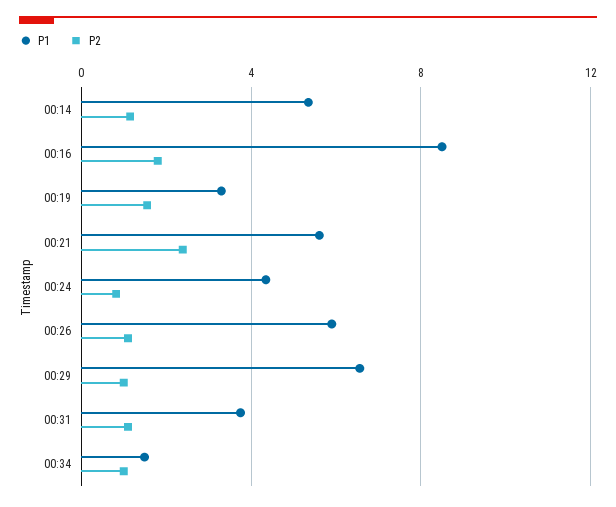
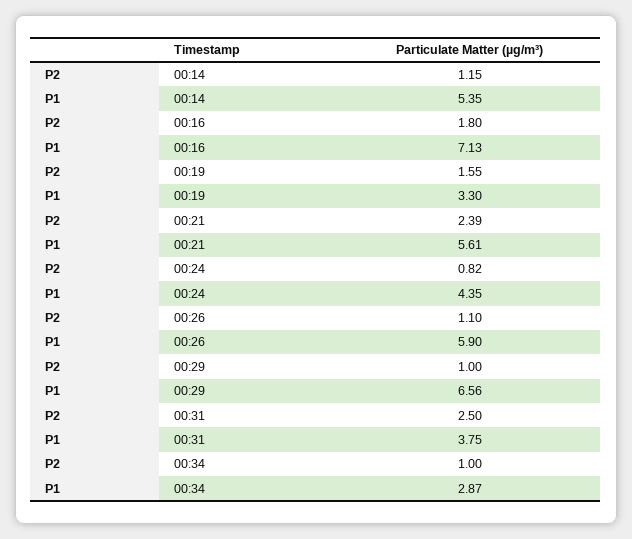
P1, 00:16: 8.5 -> 7.13
P2, 00:31: 1 -> 2.5
P1, 00:34: 1.5 -> 2.87

